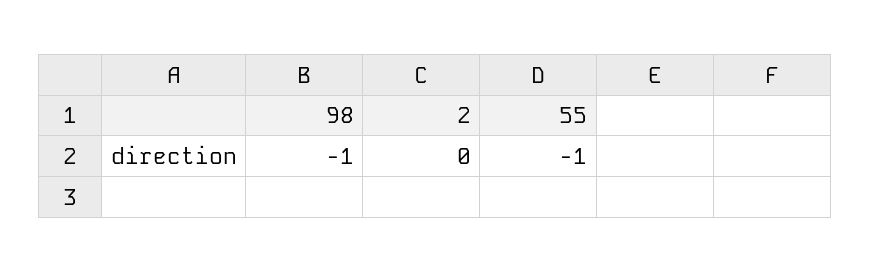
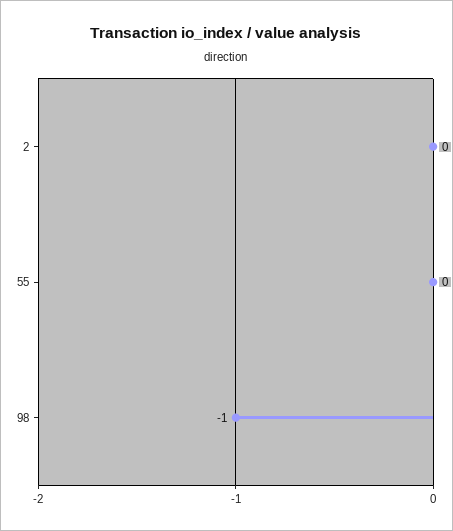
55: -1 -> 0

